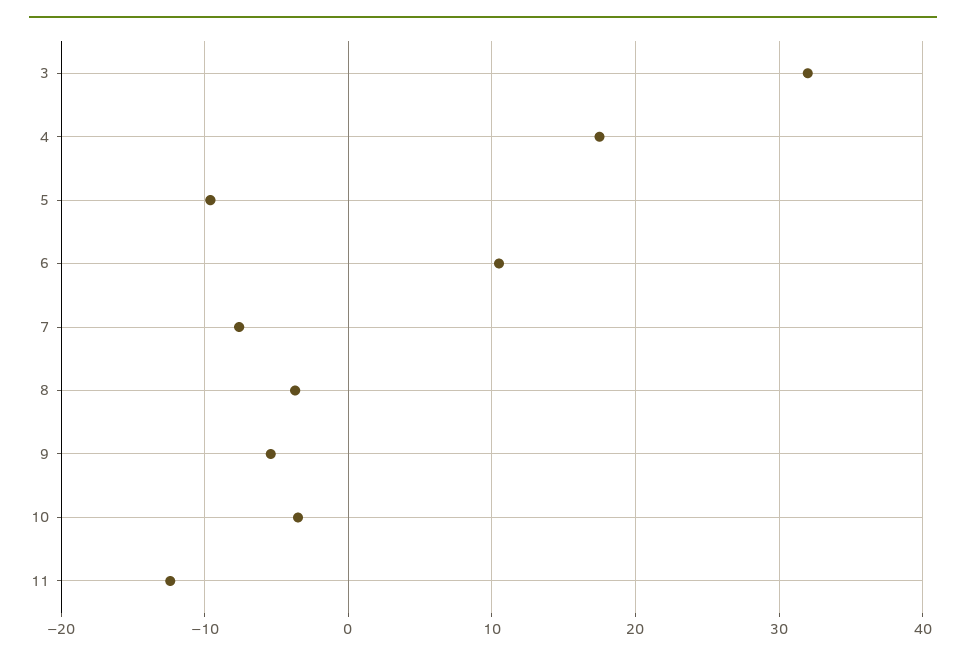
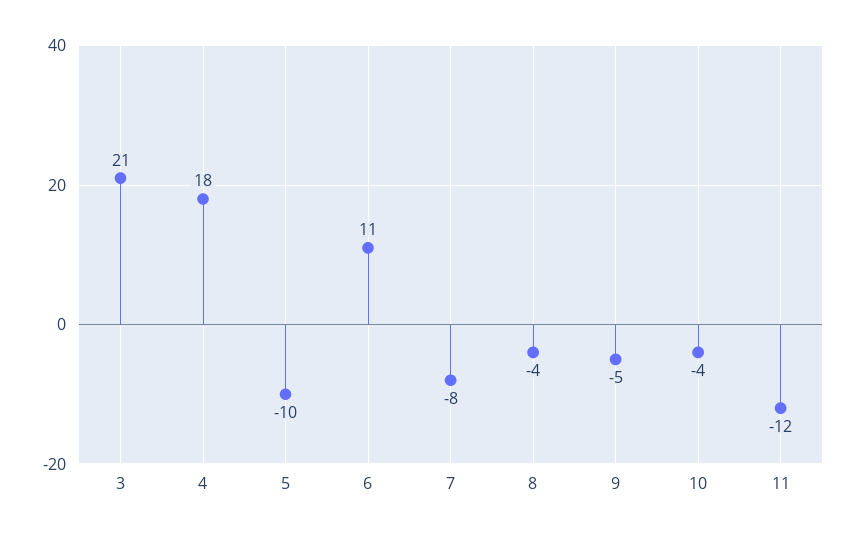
3: 32 -> 21

